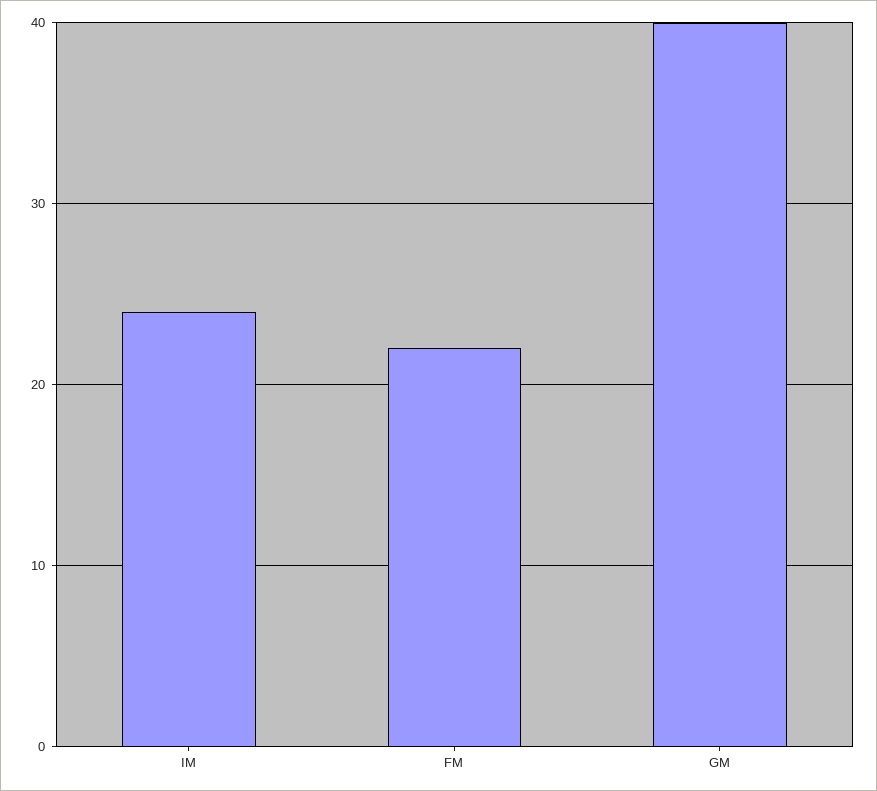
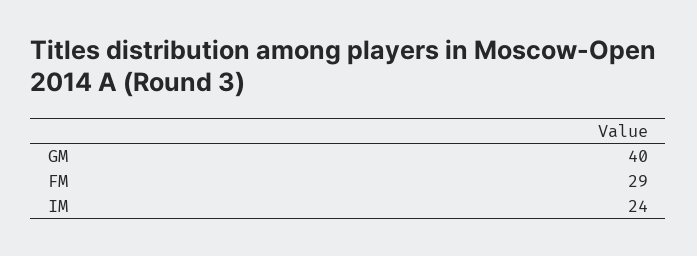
FM: 22 -> 29

